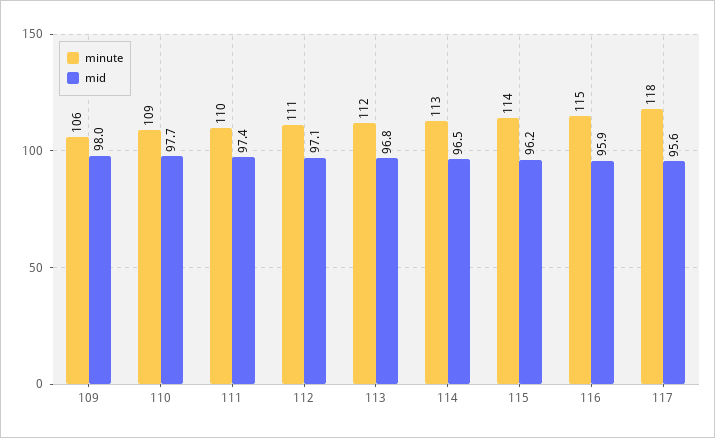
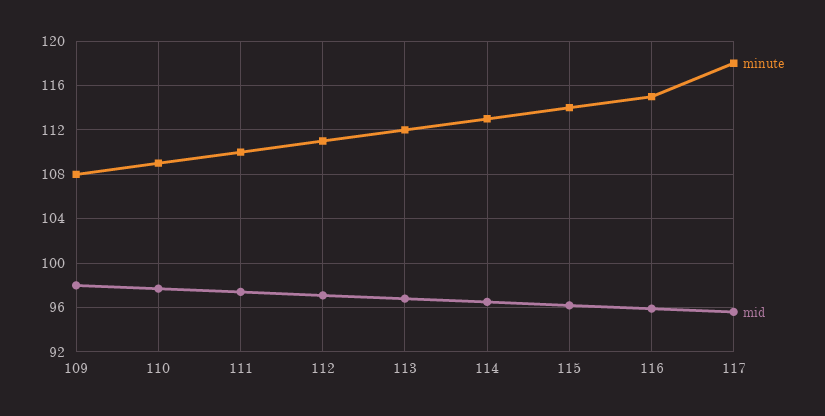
minute, 109: 106 -> 108

